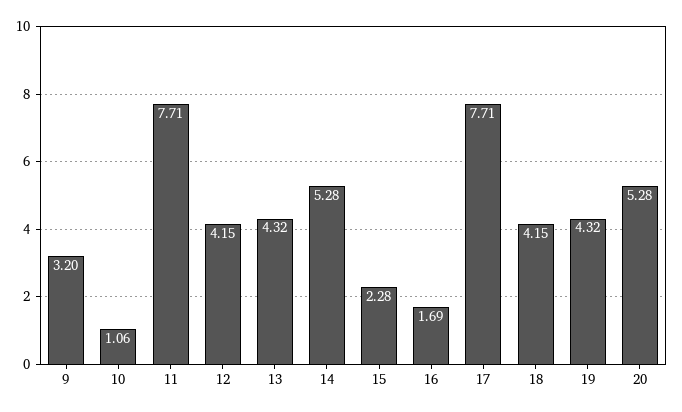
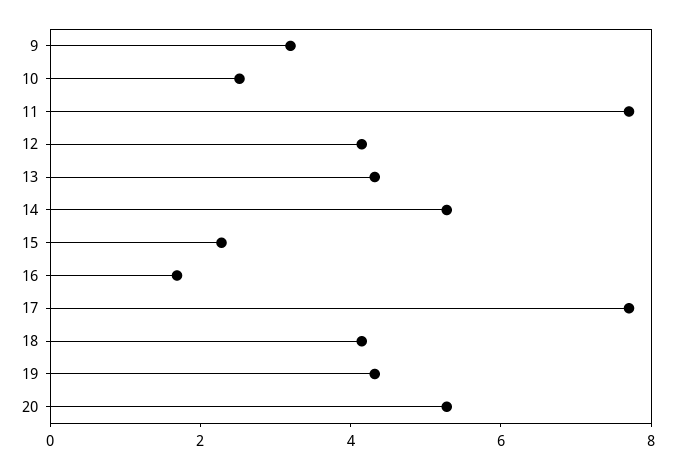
10: 1.06 -> 2.5

